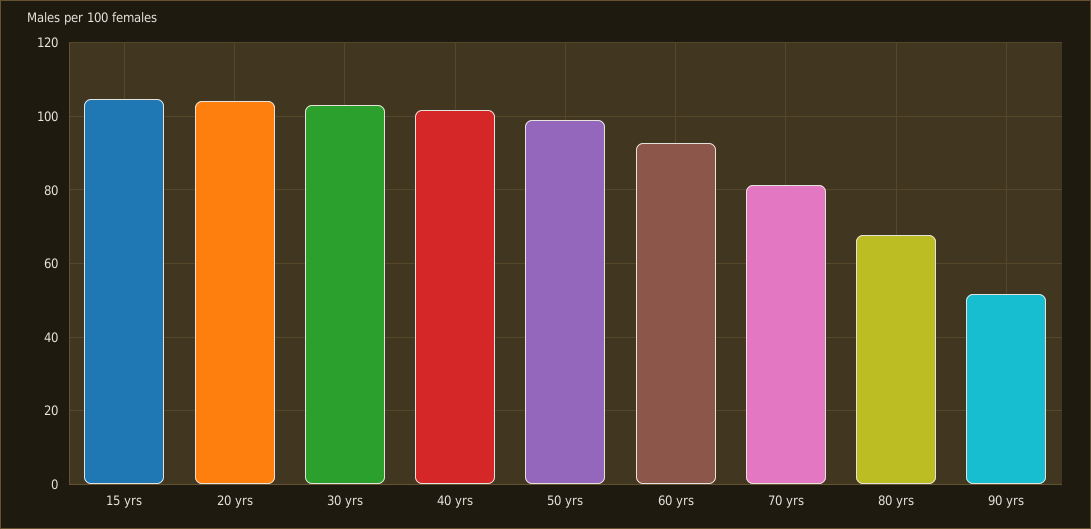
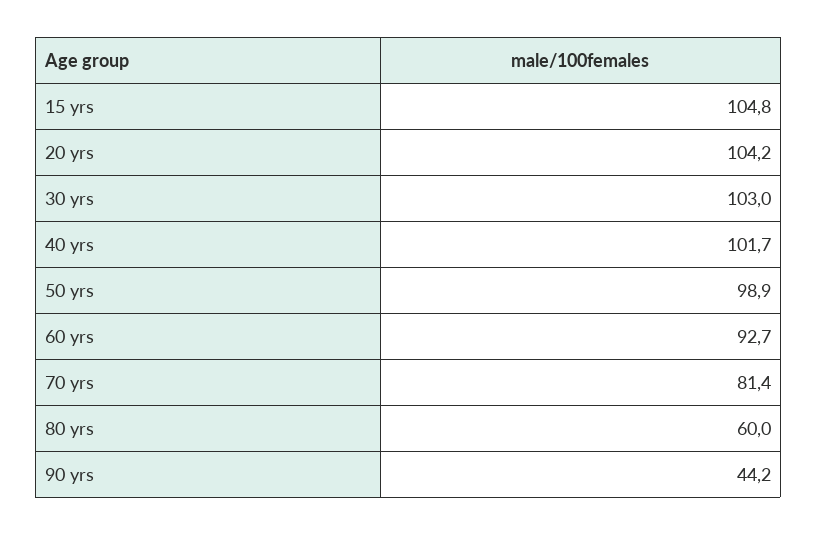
80 yrs: 68 -> 60
90 yrs: 52 -> 44.2

